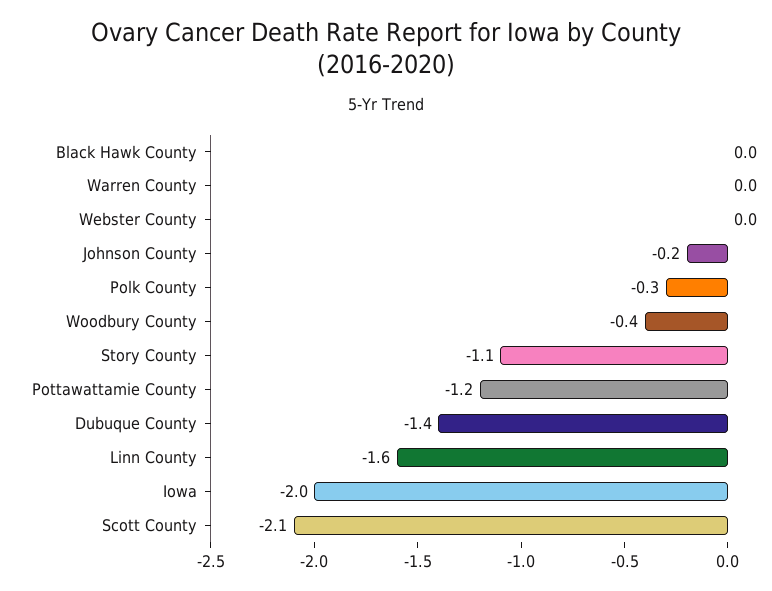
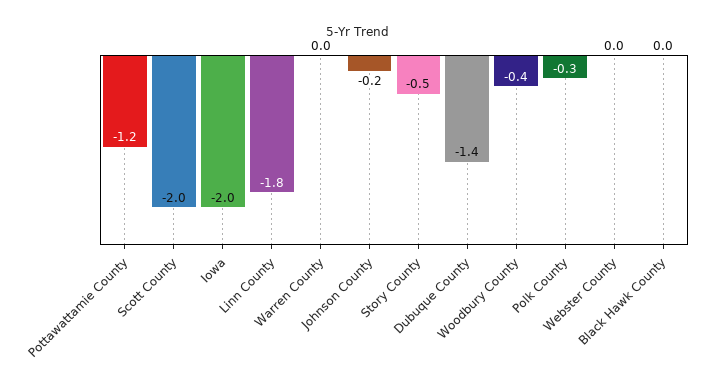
Story County: -1.1 -> -0.5
Linn County: -1.6 -> -1.8
Scott County: -2.1 -> -2

